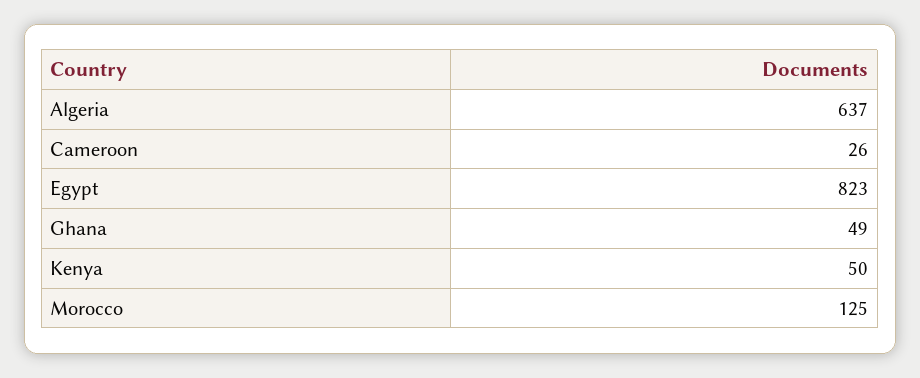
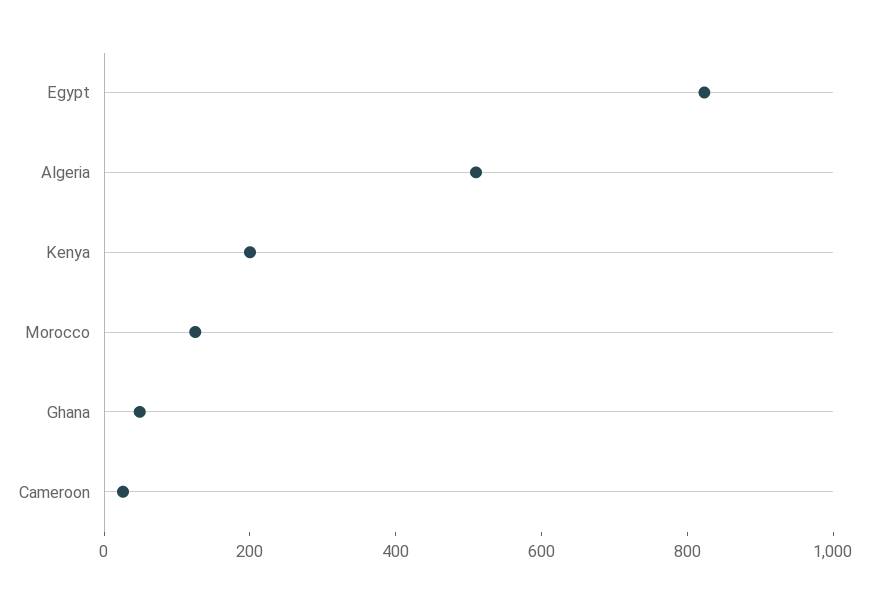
Algeria: 637 -> 500
Kenya: 50 -> 200

